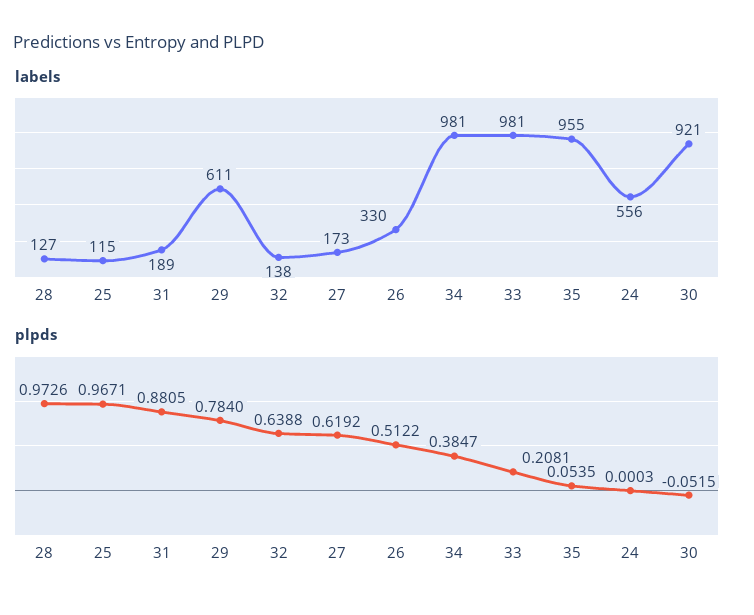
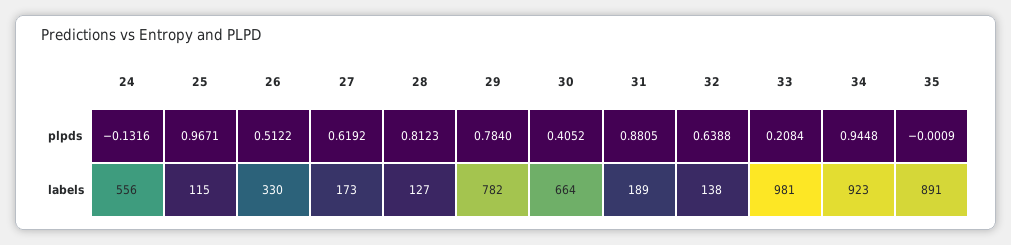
labels, 29: 611 -> 782
labels, 34: 981 -> 923
labels, 35: 955 -> 891
labels, 30: 921 -> 664
plpds, 28: 0.9726 -> 0.8123
plpds, 34: 0.3847 -> 0.9448
plpds, 33: 0.2081 -> 0.2084
plpds, 35: 0.0535 -> -0.0009
plpds, 24: 0.0003 -> -0.1316
plpds, 30: -0.0515 -> 0.4052

